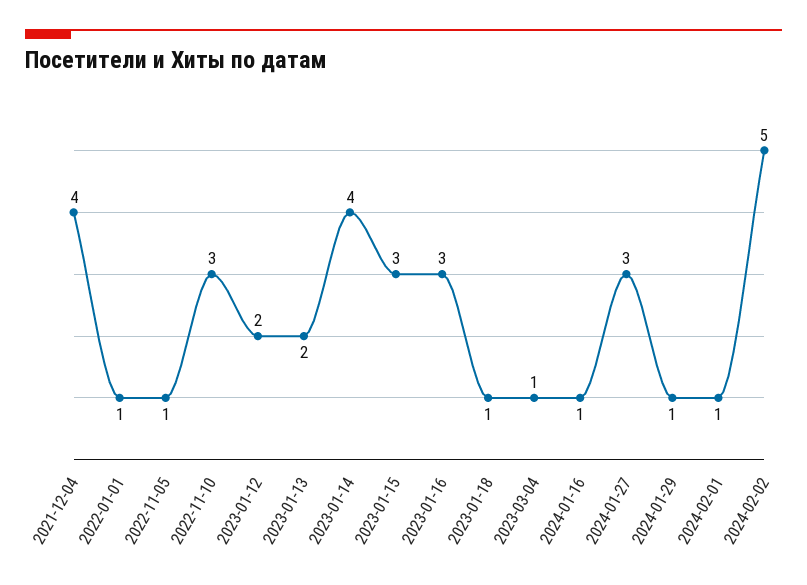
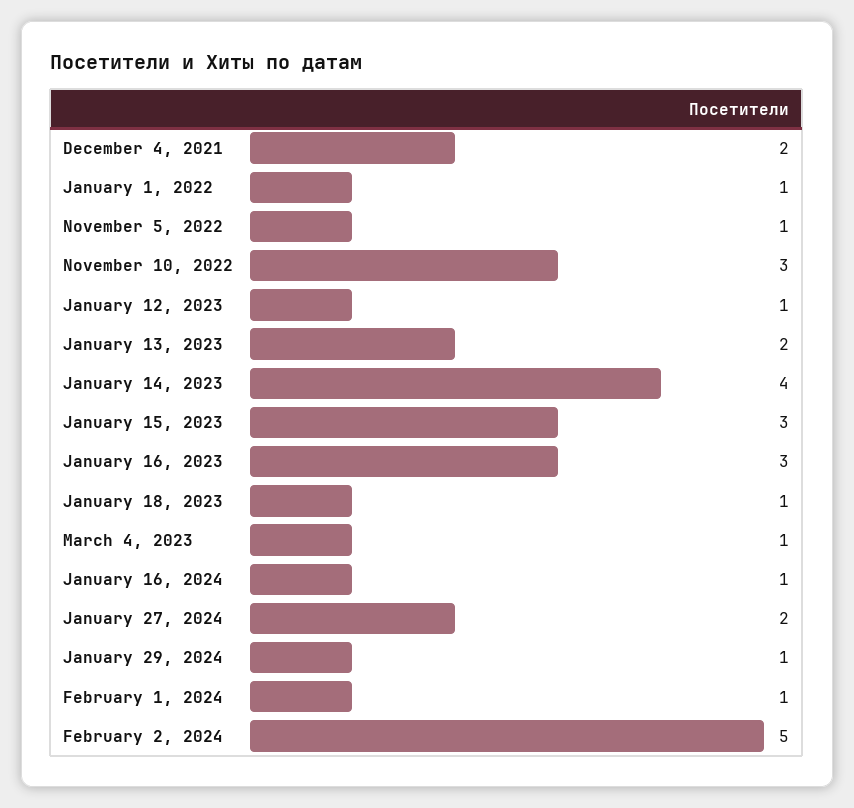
2021-12-04: 4 -> 2
2023-01-12: 2 -> 1
2024-01-27: 3 -> 2

